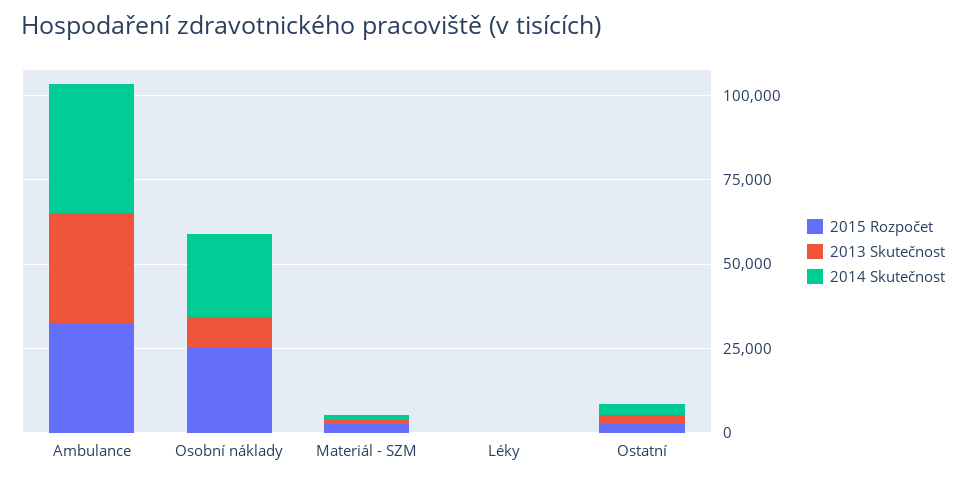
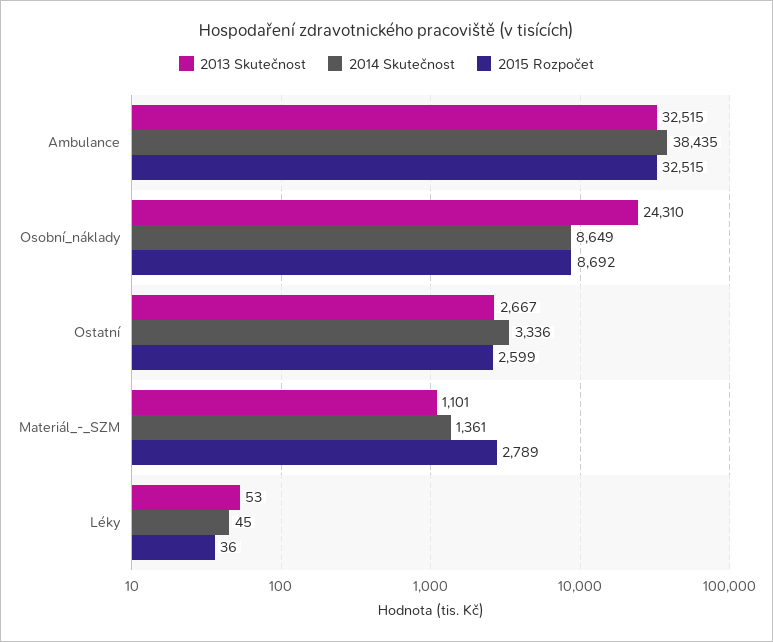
2015 Rozpočet, Osobní náklady: 25000 -> 8692
2013 Skutečnost, Osobní náklady: 10000 -> 24310
2014 Skutečnost, Osobní náklady: 25000 -> 8649

